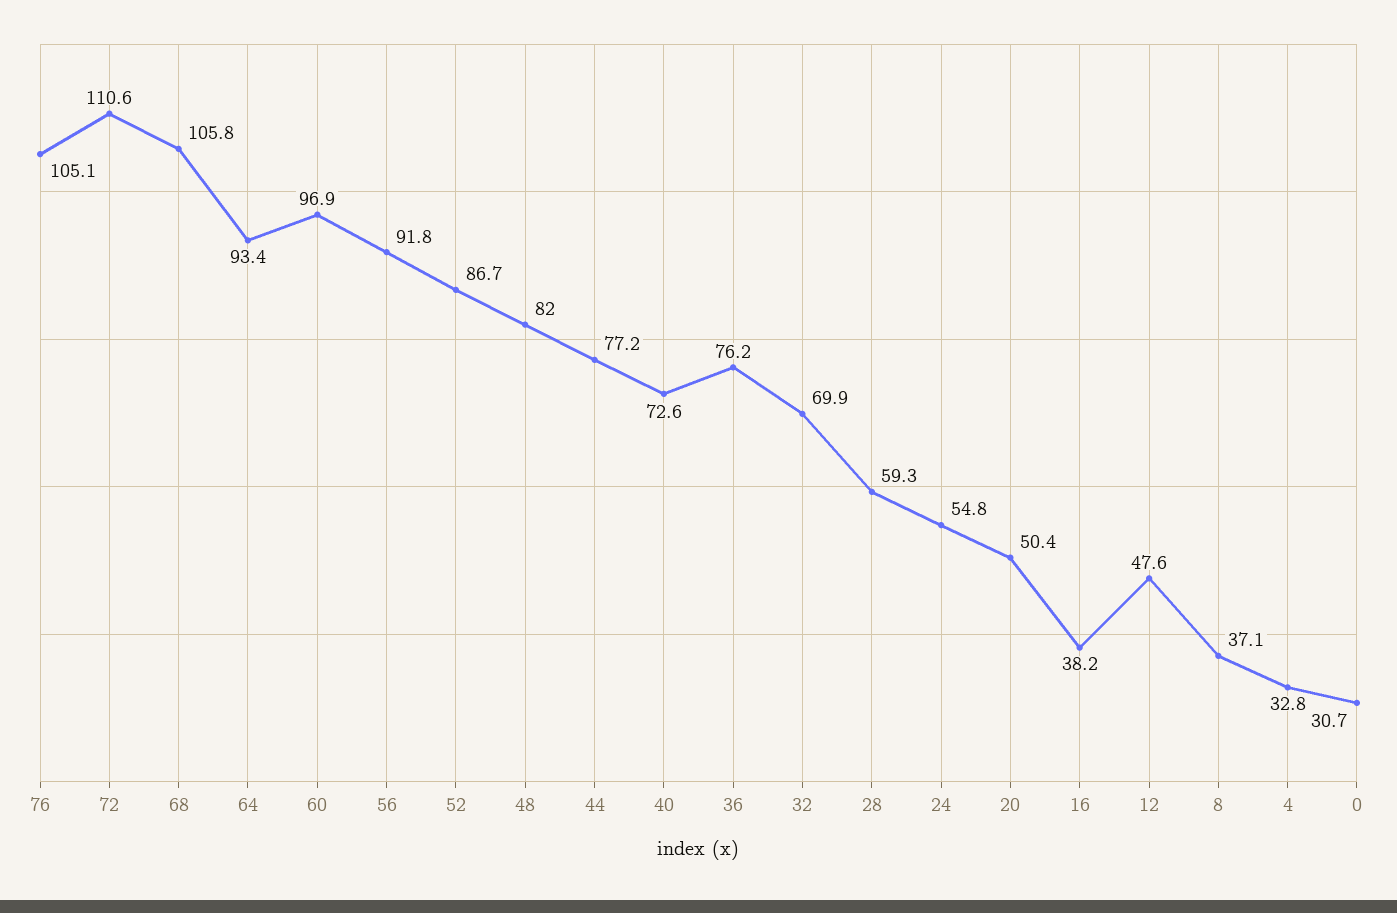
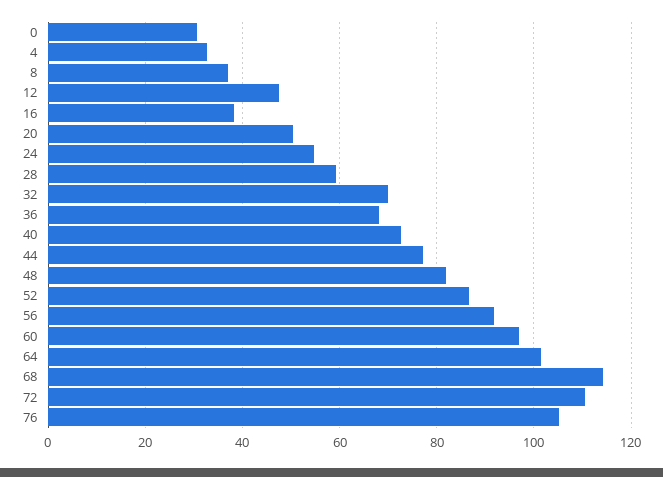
68: 105.8 -> 114
64: 93.4 -> 102
36: 76.2 -> 68

